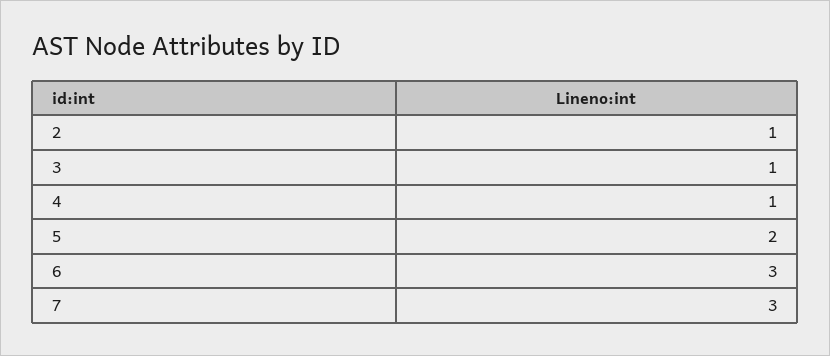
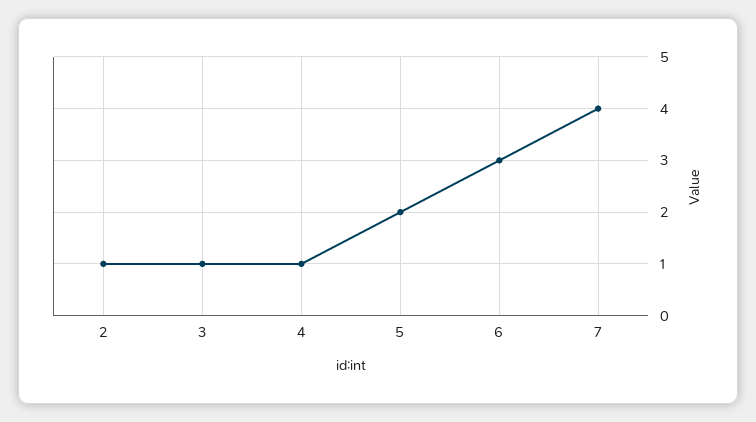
7: 3 -> 4

